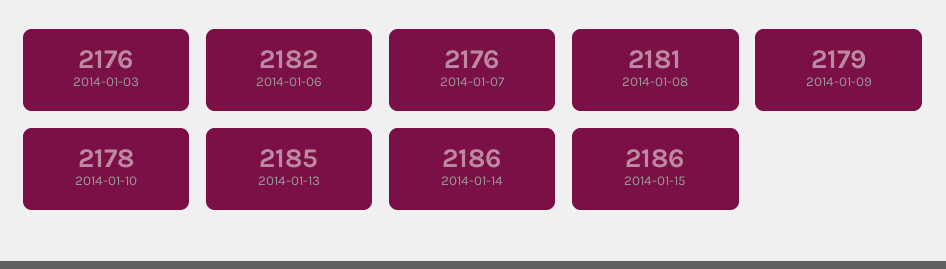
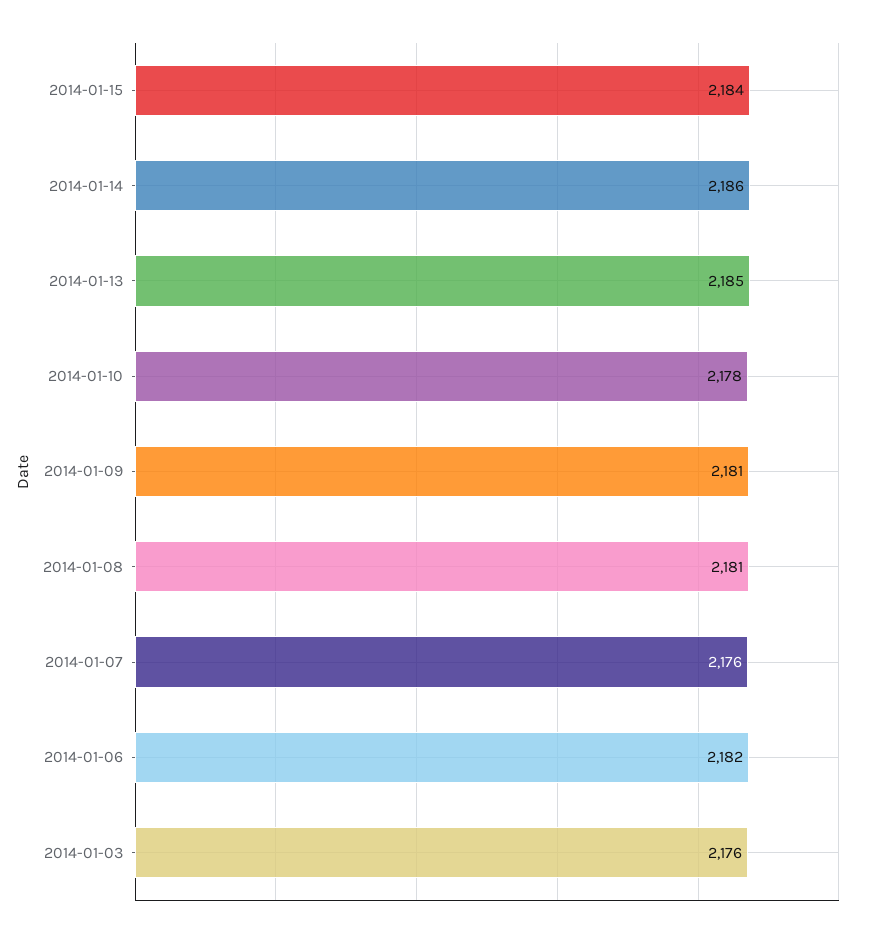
2014-01-09: 2179 -> 2181
2014-01-15: 2186 -> 2184

